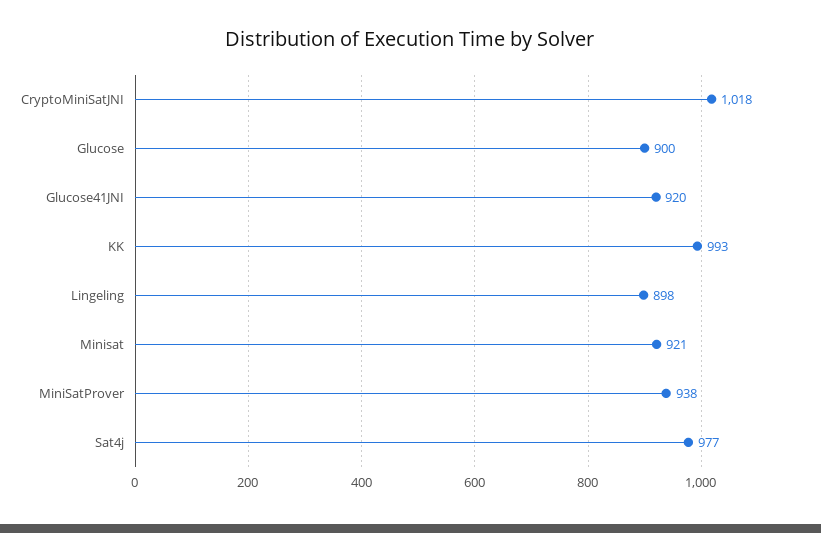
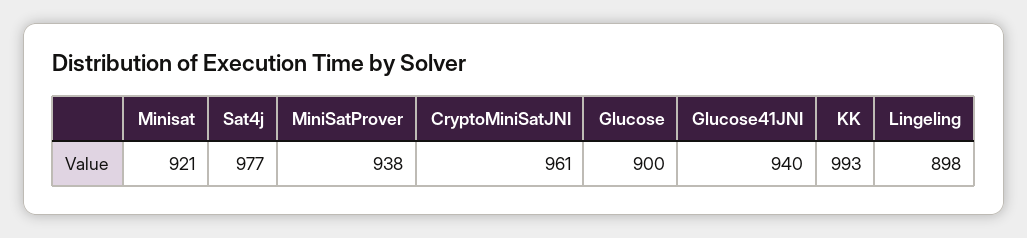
CryptoMiniSatJNI: 1018 -> 961
Glucose41JNI: 920 -> 940

